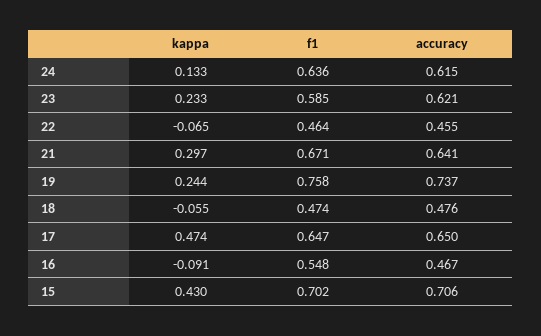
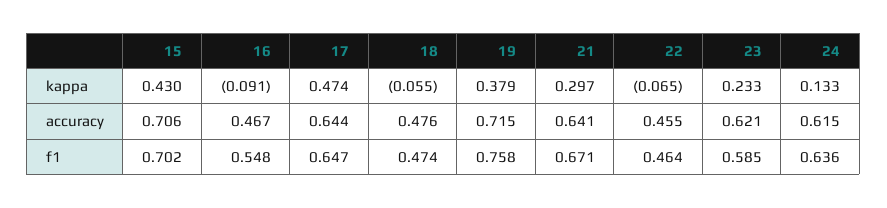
kappa, 19: 0.244 -> 0.379
accuracy, 19: 0.737 -> 0.715
accuracy, 17: 0.65 -> 0.644

